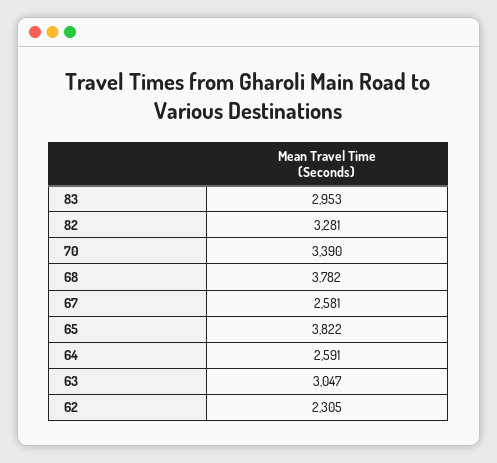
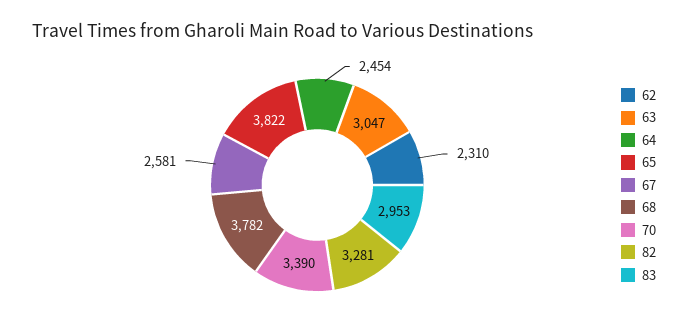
64: 2591 -> 2454
62: 2305 -> 2310

